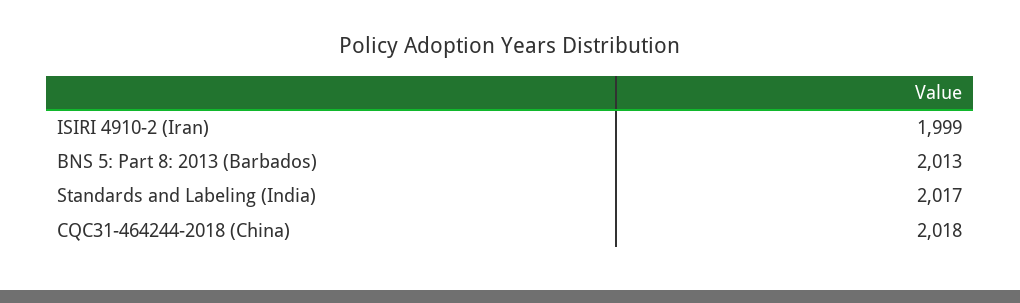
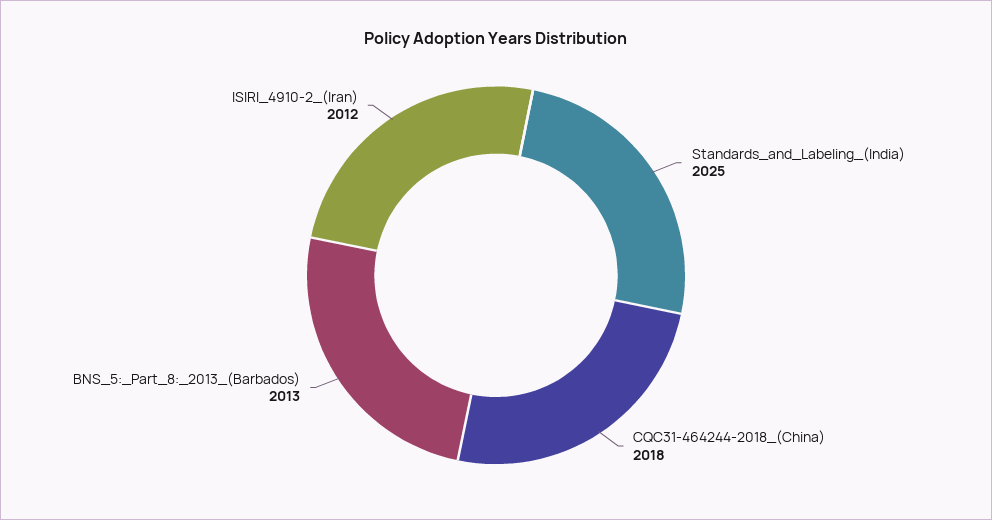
ISIRI 4910-2 (Iran): 1999 -> 2012
Standards and Labeling (India): 2017 -> 2025

